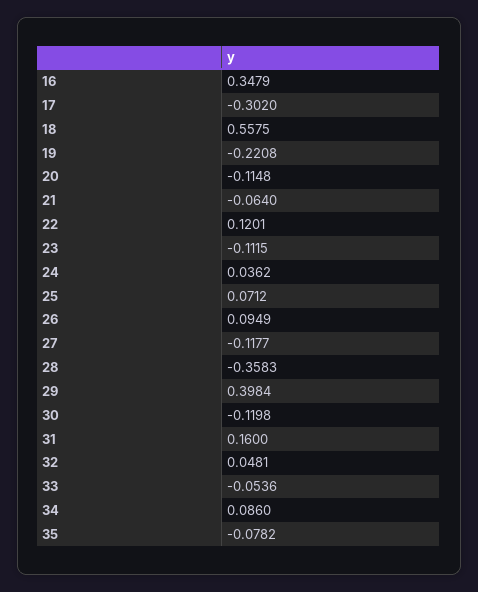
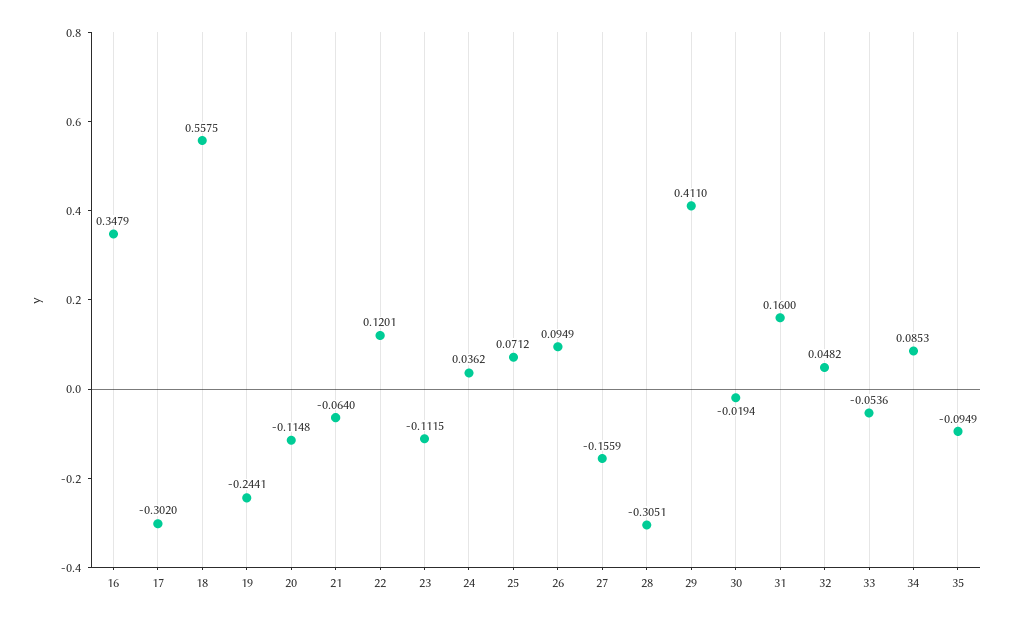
19: -0.2208 -> -0.2441
27: -0.1177 -> -0.1559
28: -0.3583 -> -0.3051
29: 0.3984 -> 0.411
30: -0.1198 -> -0.0194
32: 0.0481 -> 0.0482
34: 0.086 -> 0.0853
35: -0.0782 -> -0.0949

